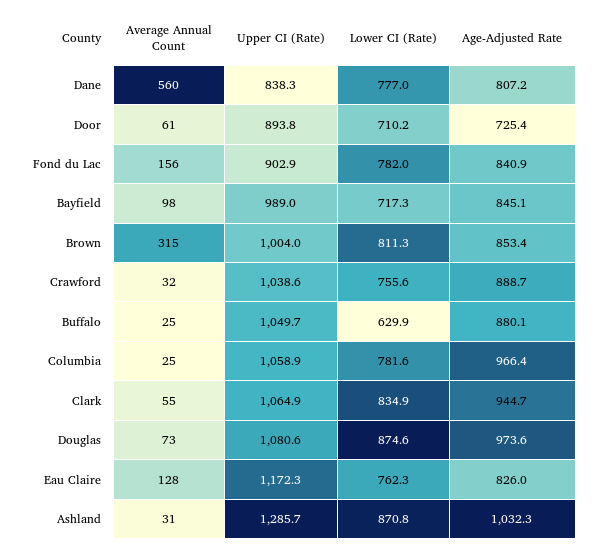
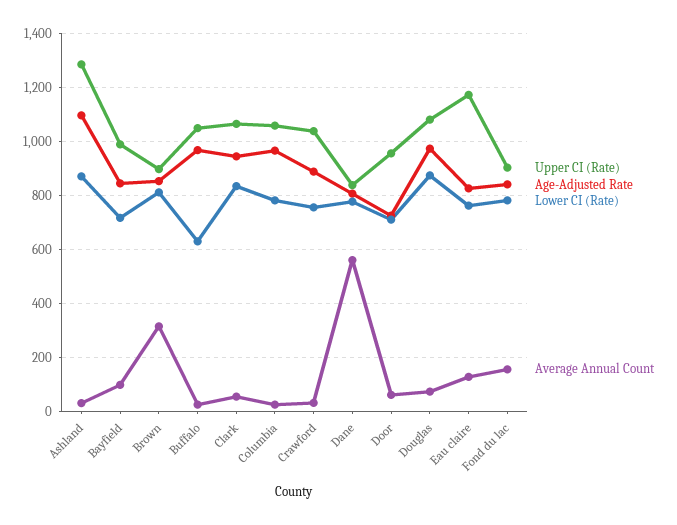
Upper CI (Rate), Door: 893.8 -> 950
Upper CI (Rate), Brown: 1004 -> 900
Age-Adjusted Rate, Buffalo: 880.1 -> 975
Age-Adjusted Rate, Ashland: 1032.3 -> 1100

